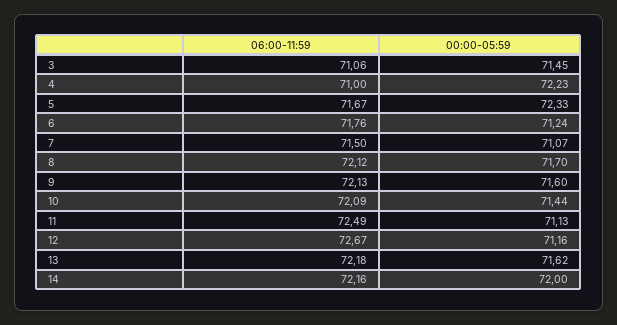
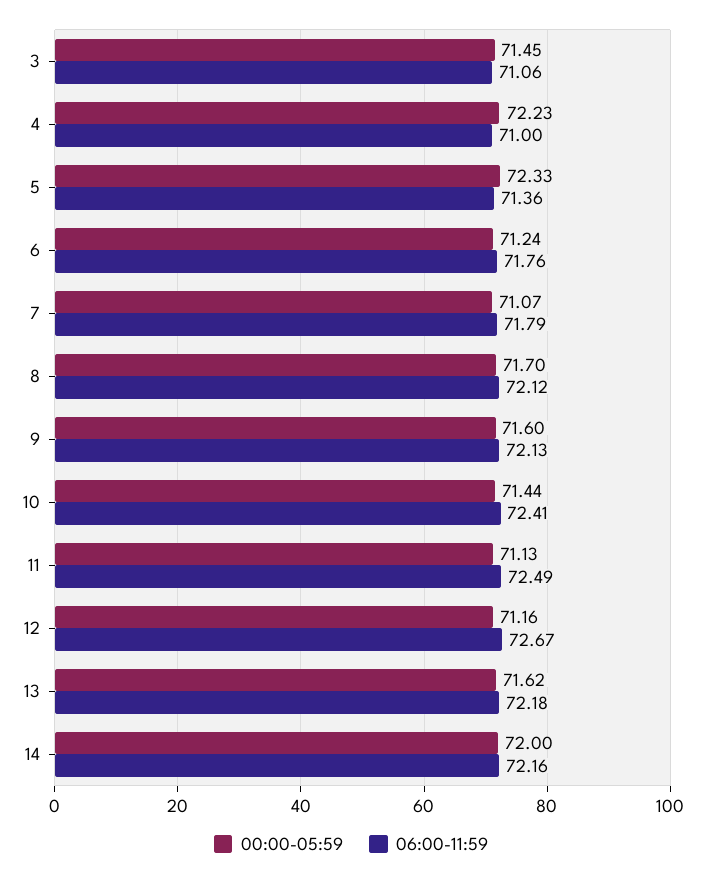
06:00-11:59, 5: 71.67 -> 71.36
06:00-11:59, 7: 71.5 -> 71.79
06:00-11:59, 10: 72.09 -> 72.41

